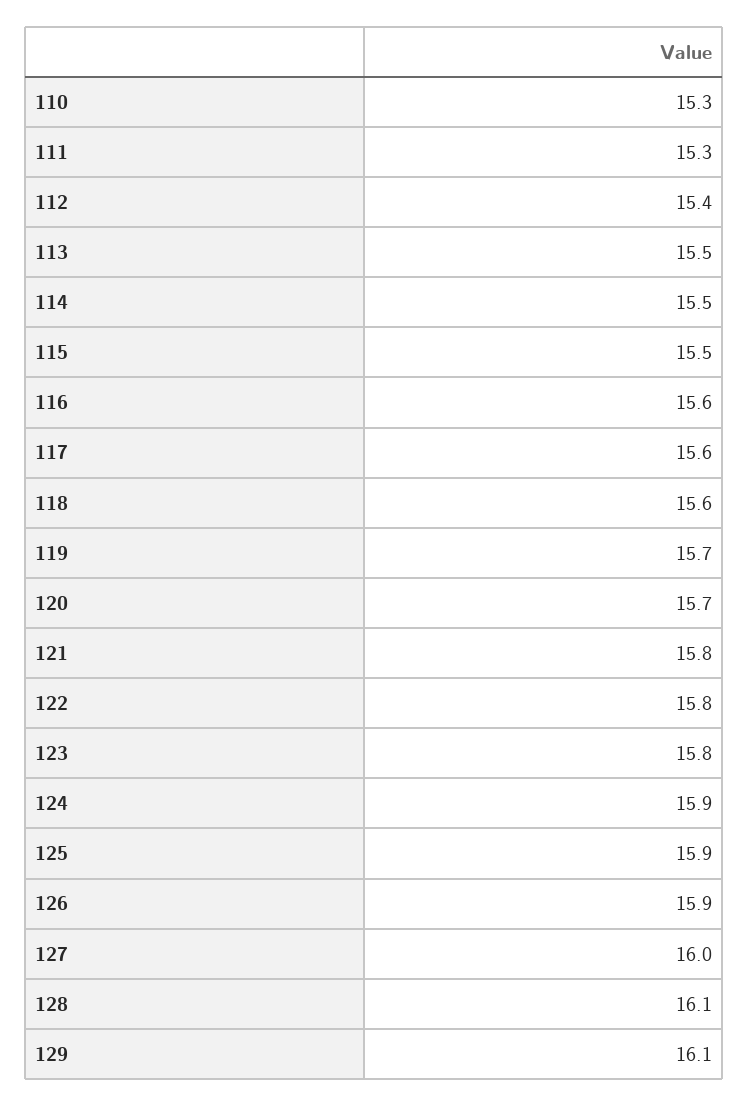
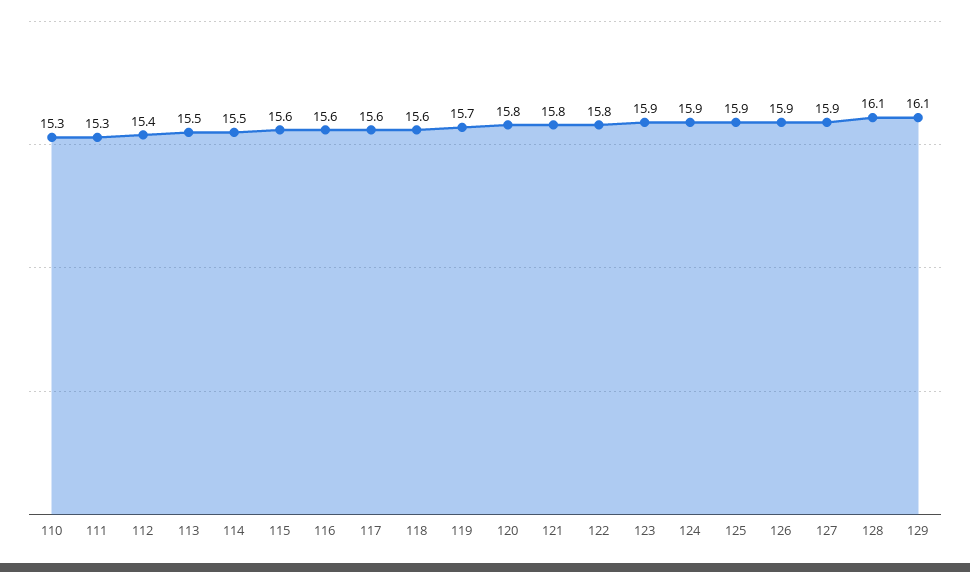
115: 15.5 -> 15.6
120: 15.7 -> 15.8
123: 15.8 -> 15.9
127: 16 -> 15.9

